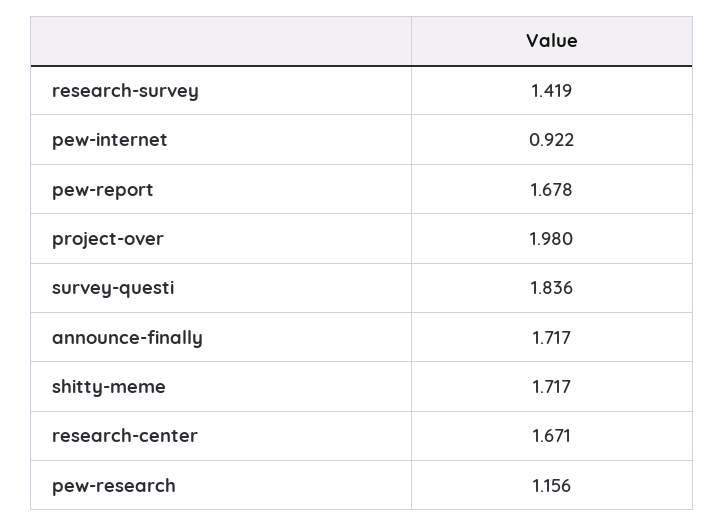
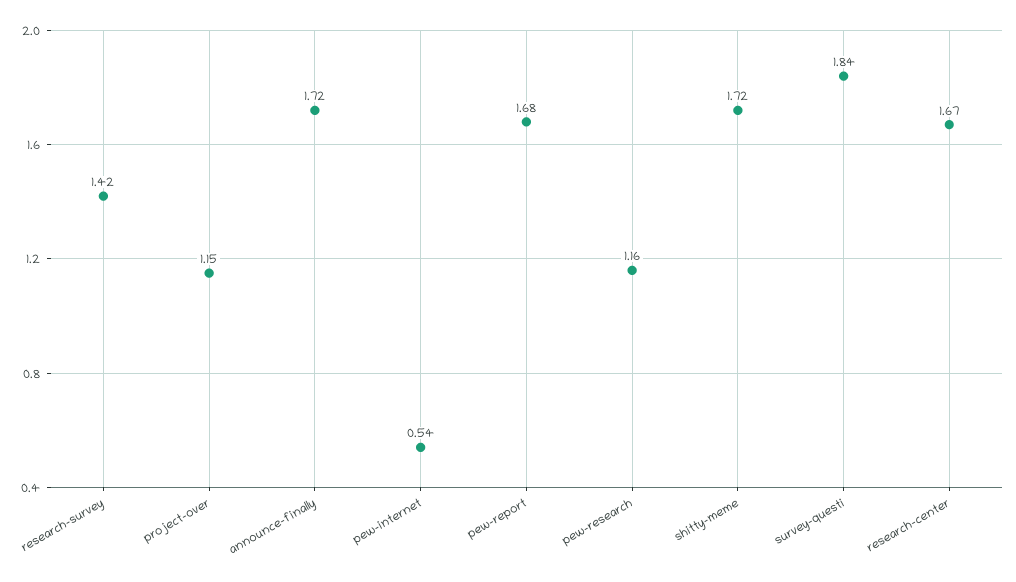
pew-internet: 0.922 -> 0.54
project-over: 1.98 -> 1.15

